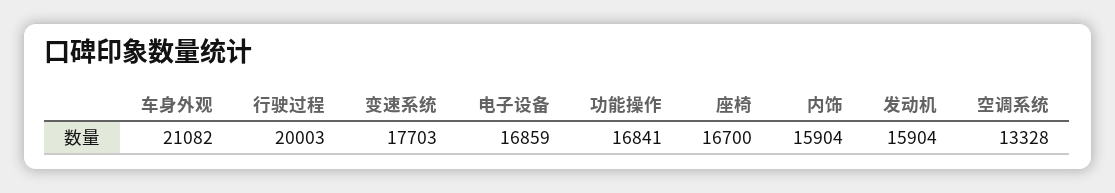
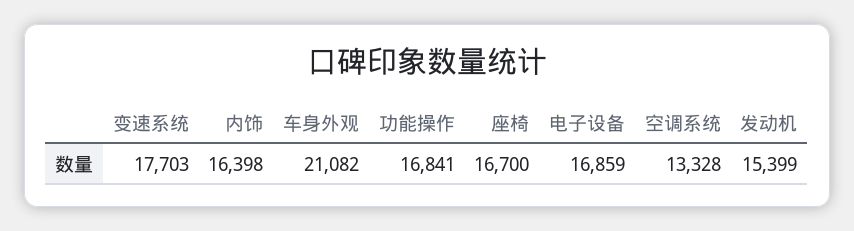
行驶过程: 20003 -> none
内饰: 15904 -> 16398
发动机: 15904 -> 15399

